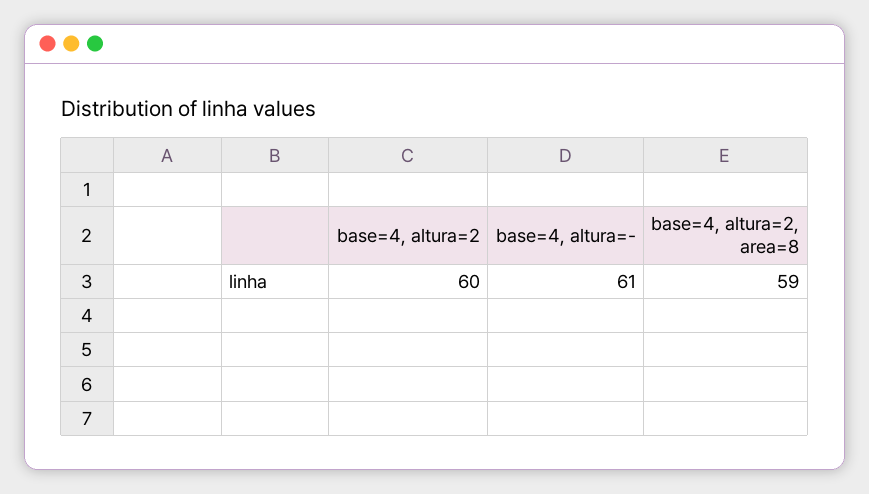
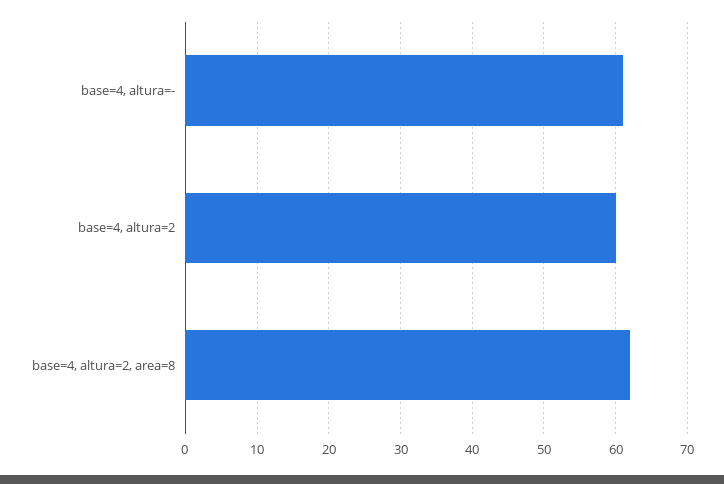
base=4, altura=2, area=8: 59 -> 62

